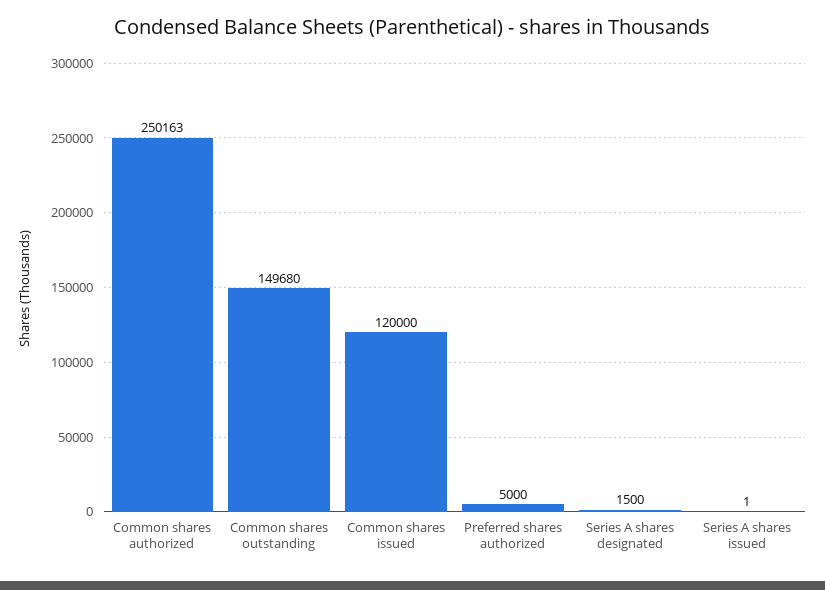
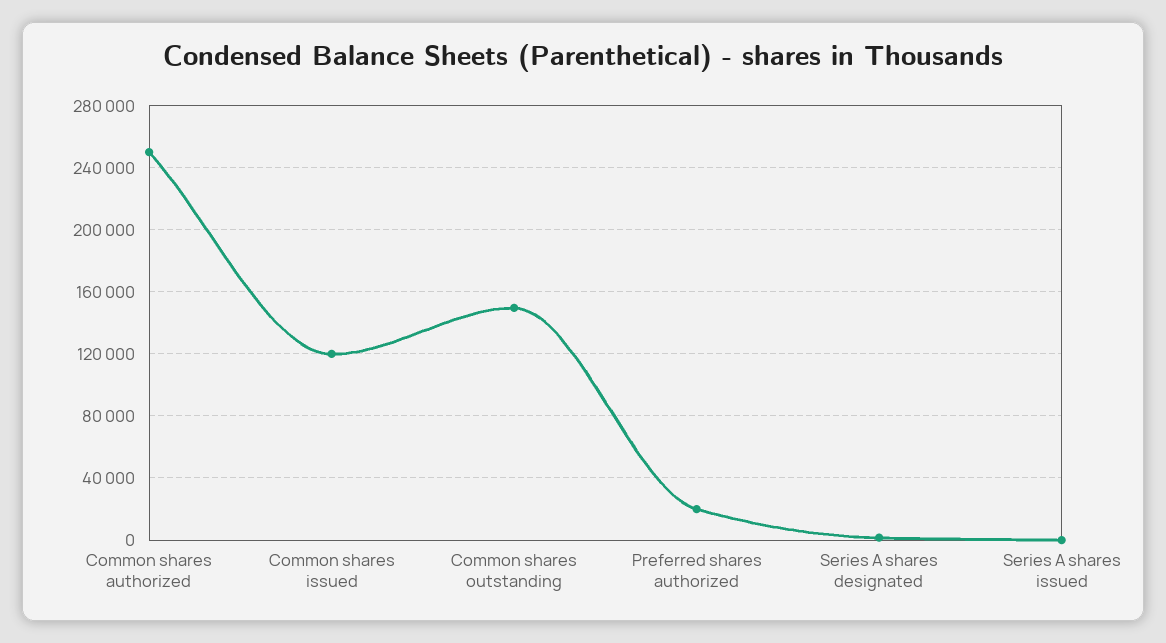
Preferred shares authorized: 5000 -> 20000

